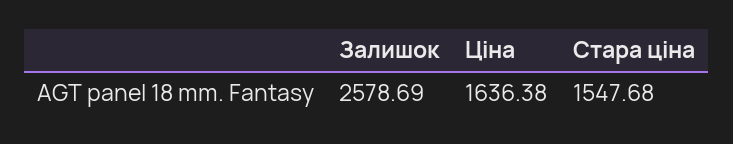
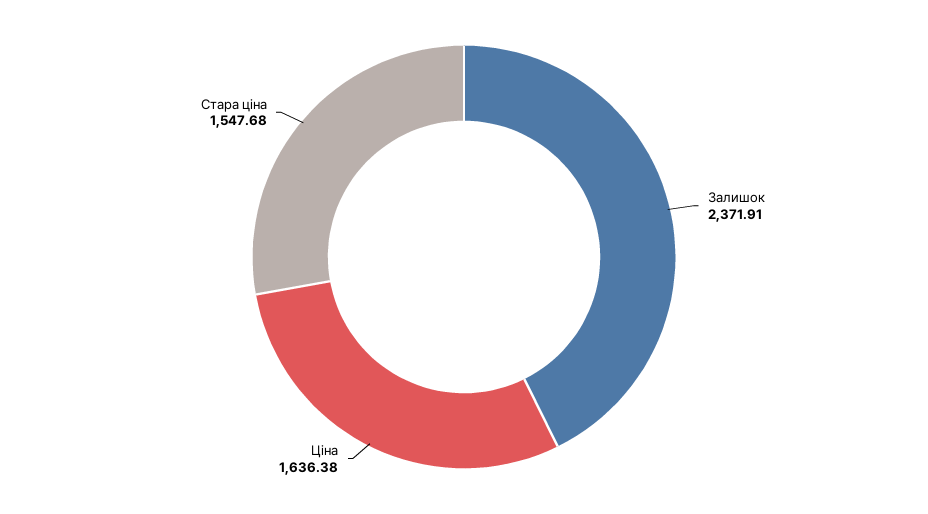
Залишок: 2578.69 -> 2371.91

